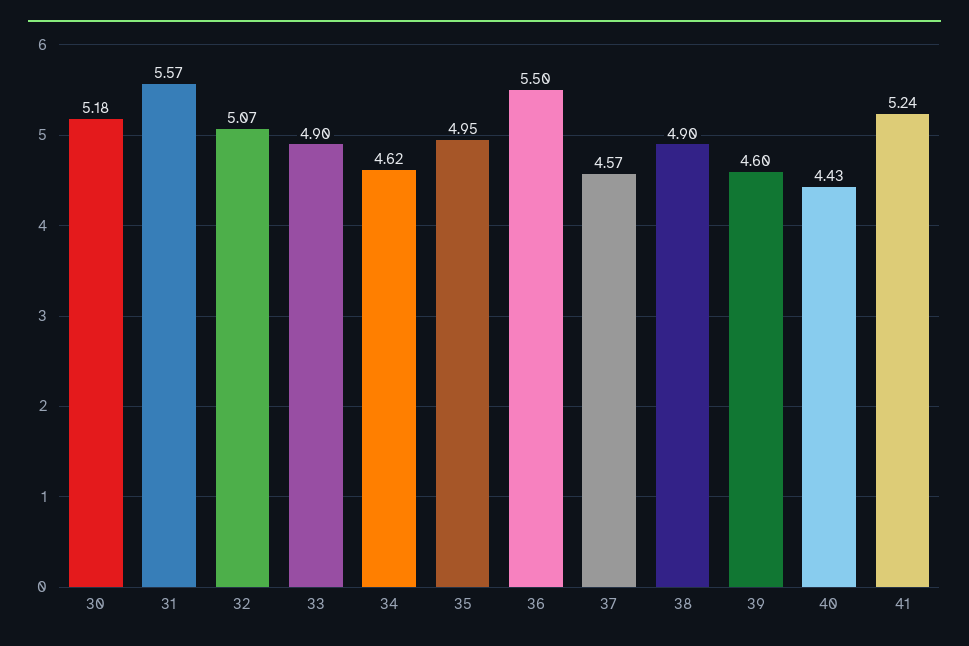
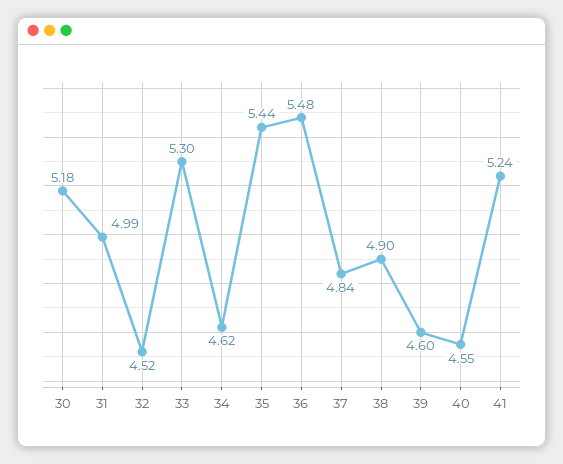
31: 5.57 -> 4.99
32: 5.07 -> 4.52
33: 4.9 -> 5.3
35: 4.95 -> 5.44
36: 5.5 -> 5.48
37: 4.57 -> 4.84
40: 4.43 -> 4.55

